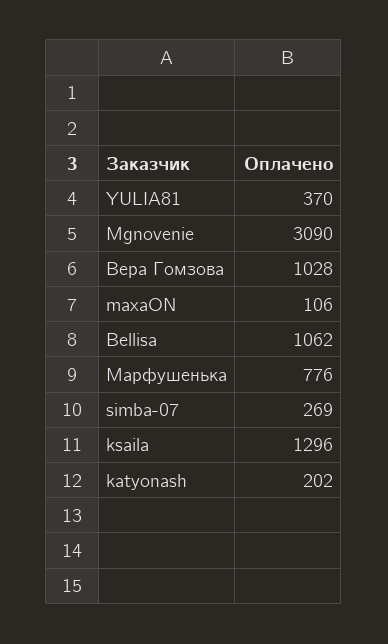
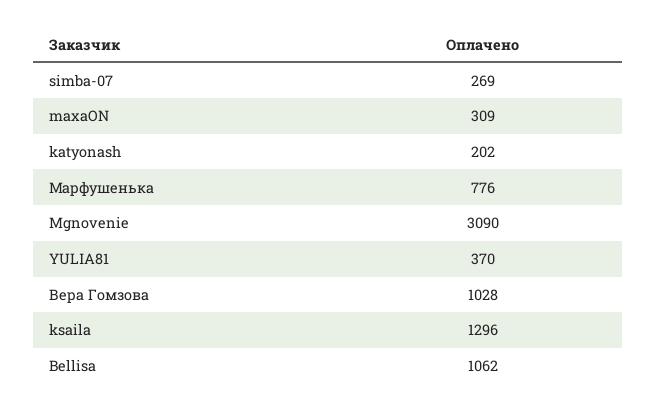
maxaON: 106 -> 309

